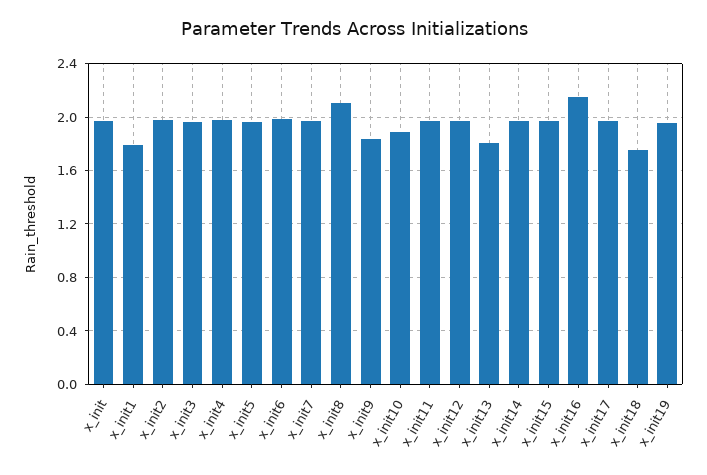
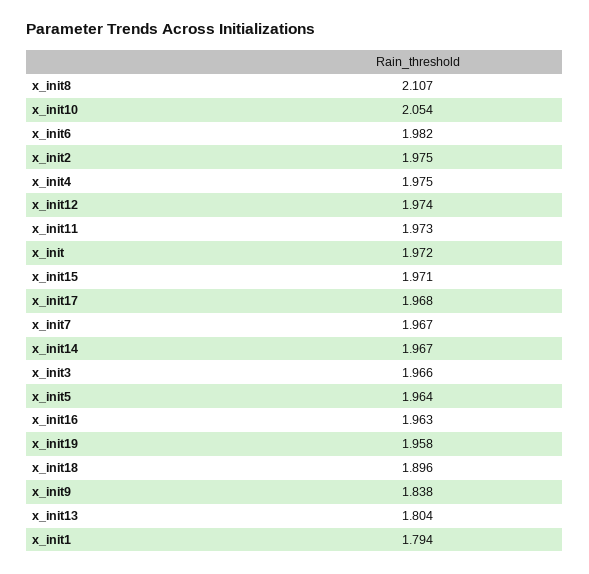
x_init10: 1.9 -> 2.054
x_init16: 2.15 -> 1.963
x_init18: 1.75 -> 1.896

